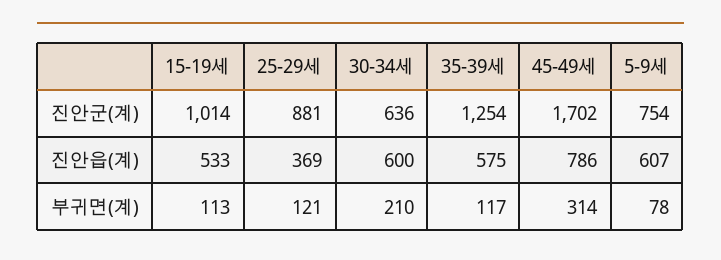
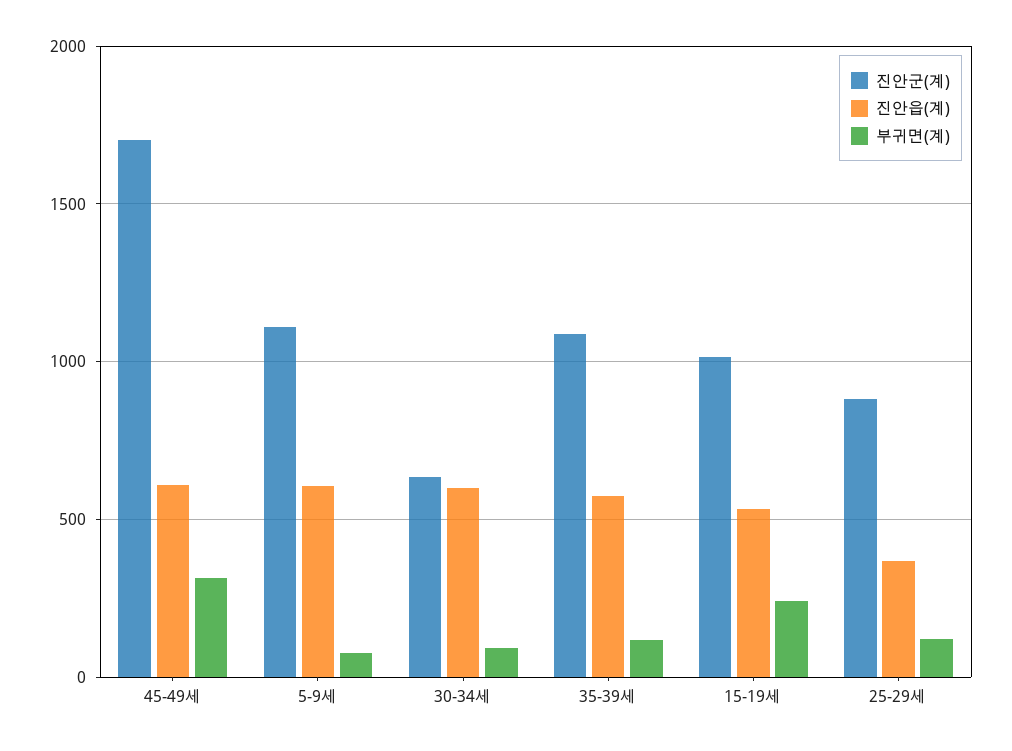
진안군(계), 35-39세: 1254 -> 1100
진안군(계), 5-9세: 754 -> 1100
진안읍(계), 45-49세: 786 -> 600
부귀면(계), 15-19세: 113 -> 250
부귀면(계), 30-34세: 210 -> 100

